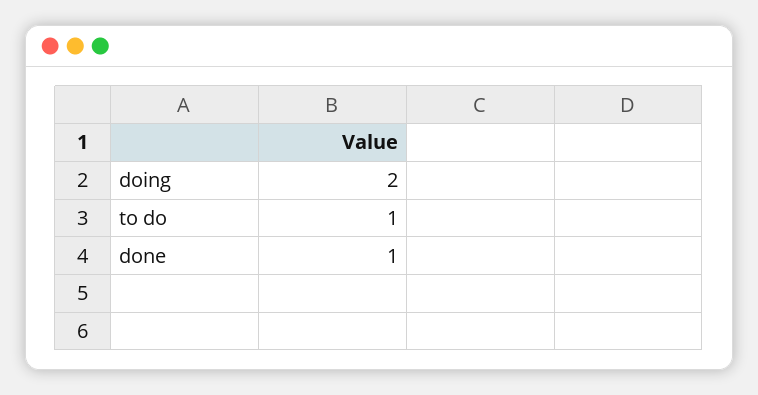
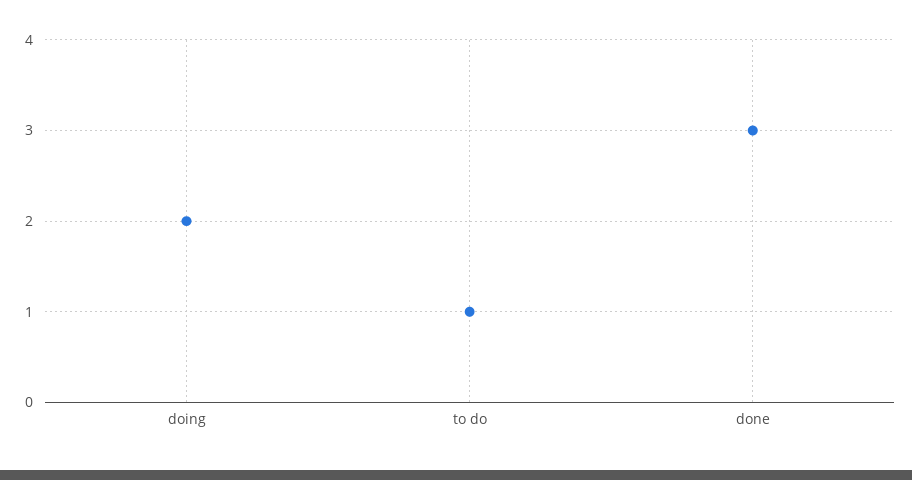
done: 1 -> 3

